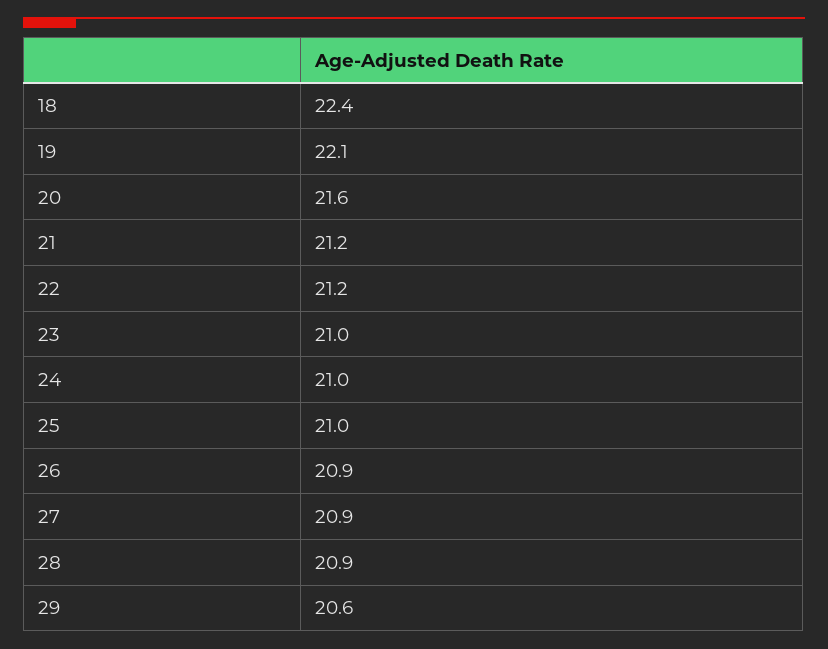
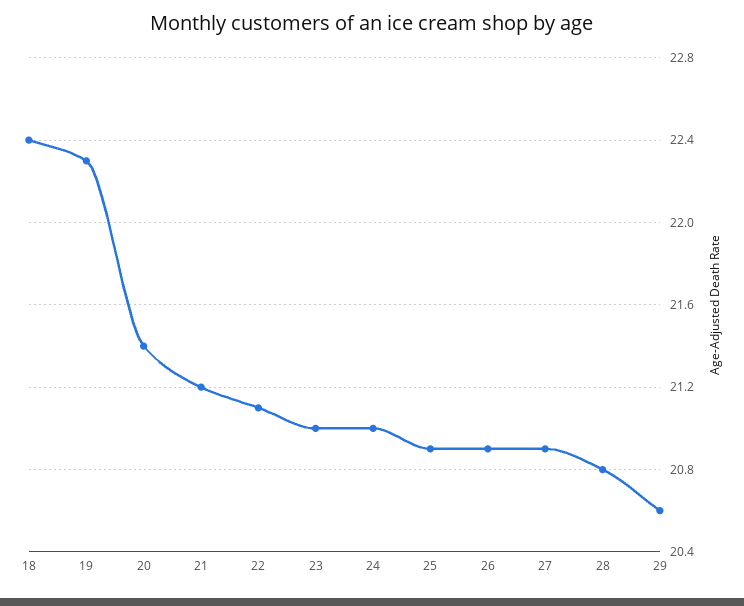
19: 22.1 -> 22.3
20: 21.6 -> 21.4
22: 21.2 -> 21.1
25: 21 -> 20.9
28: 20.9 -> 20.8

